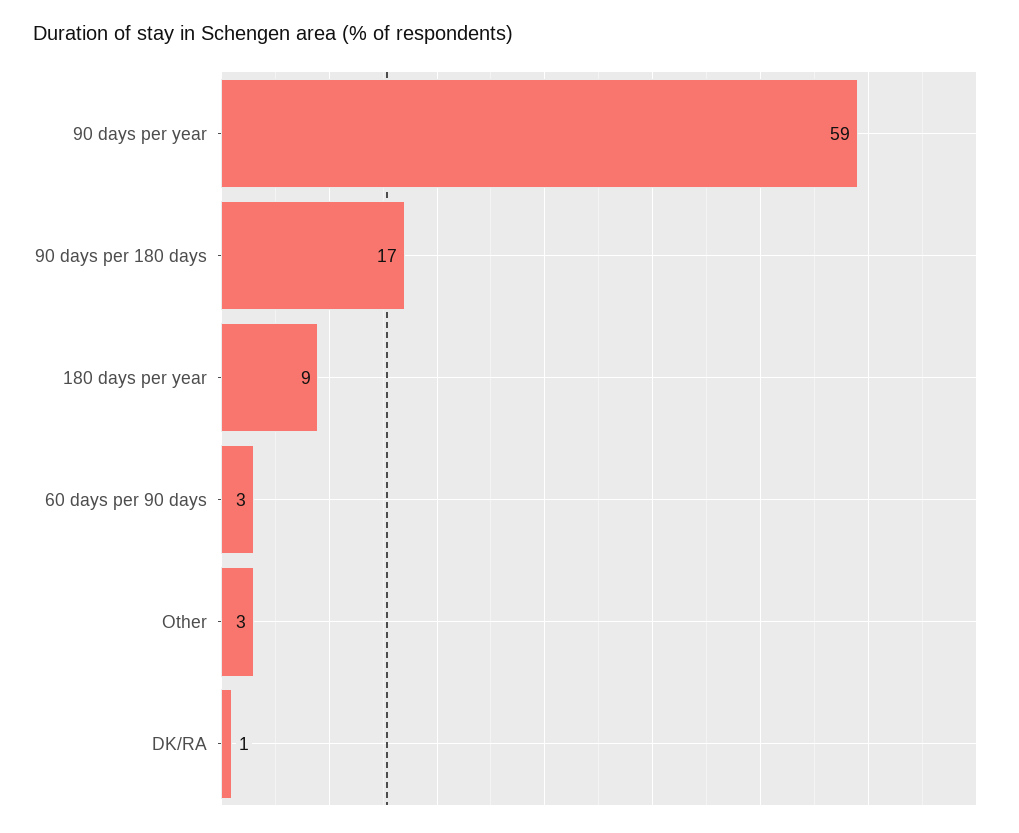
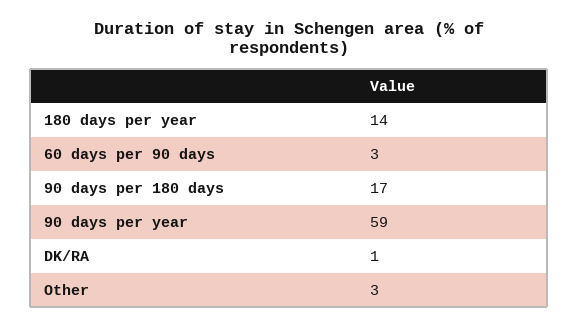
180 days per year: 9 -> 14

